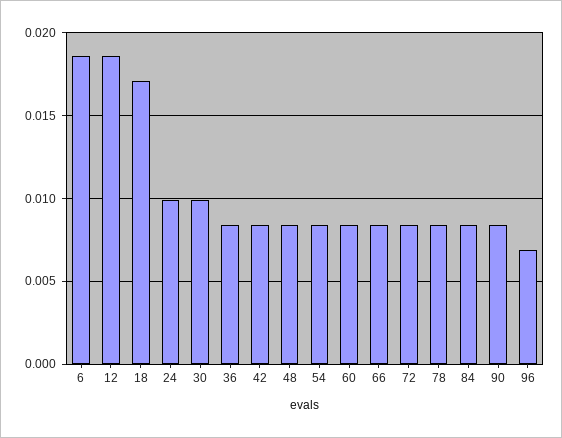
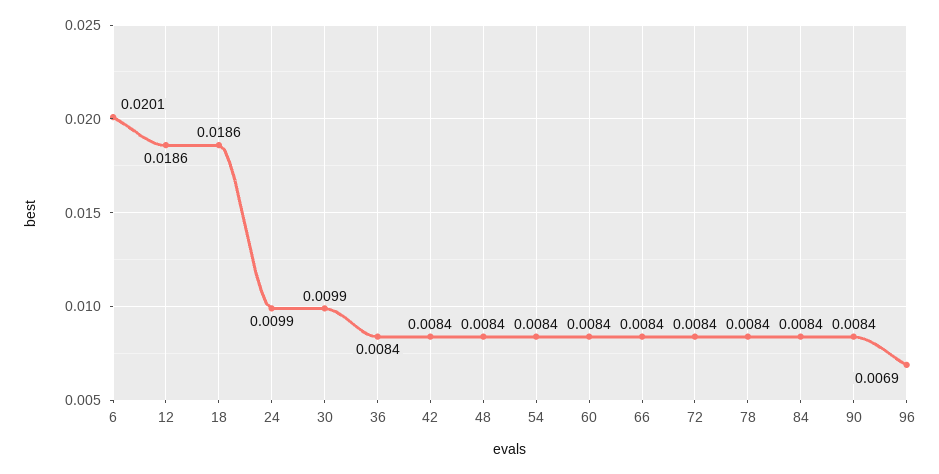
6: 0.0185 -> 0.0201
18: 0.017 -> 0.0186

